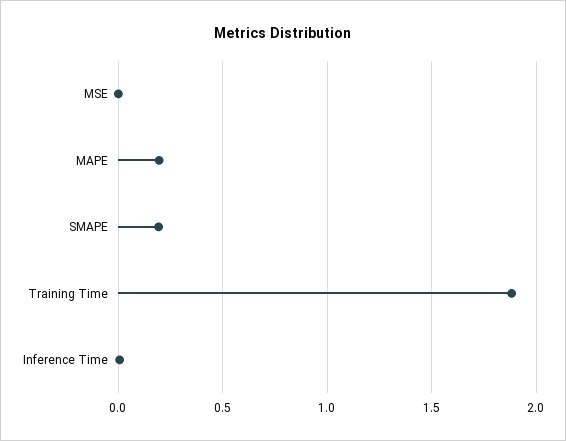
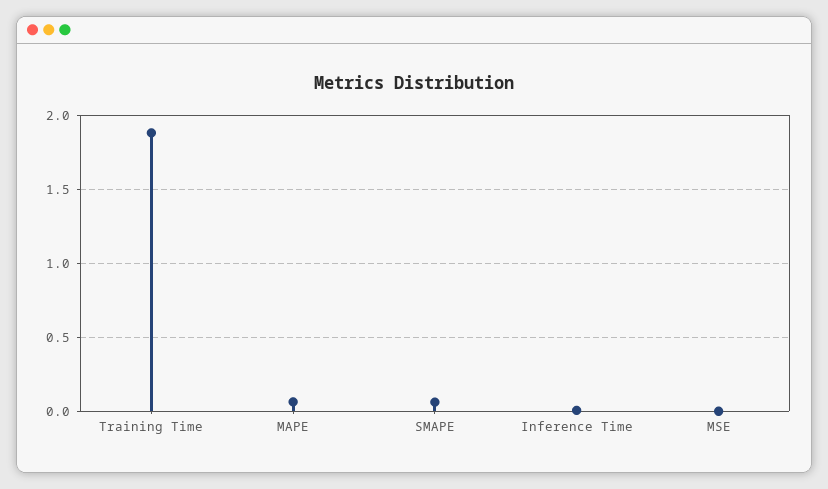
MAPE: 0.2 -> 0.05
SMAPE: 0.2 -> 0.05

